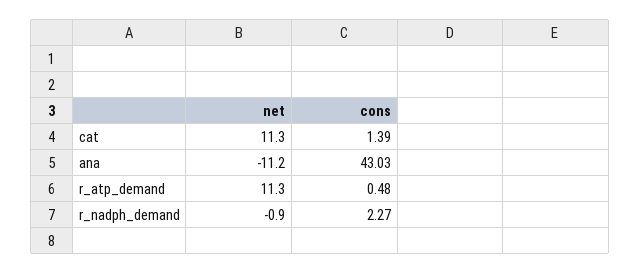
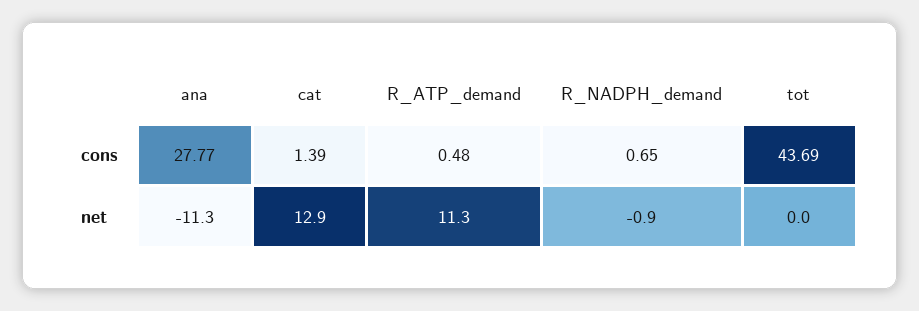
net, cat: 11.3 -> 12.9
net, ana: -11.2 -> -11.3
cons, ana: 43.03 -> 27.77
cons, r_nadph_demand: 2.27 -> 0.65
cons, tot: none -> 43.69
net, tot: none -> 0

